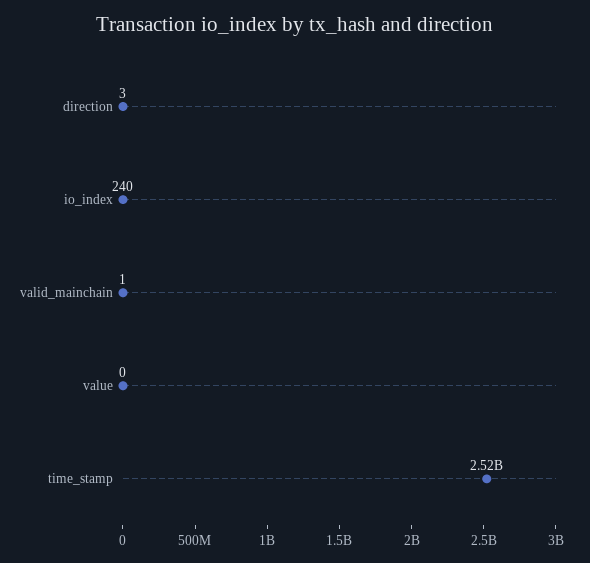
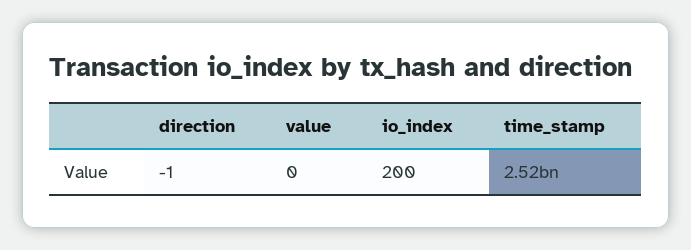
direction: 3 -> -1
io_index: 240 -> 200
valid_mainchain: 1 -> none

